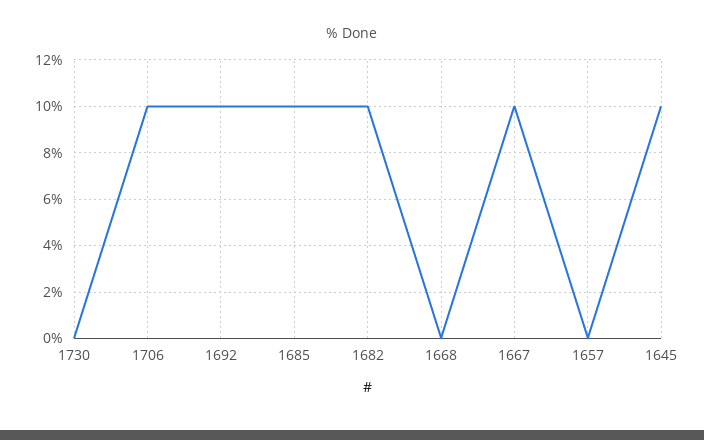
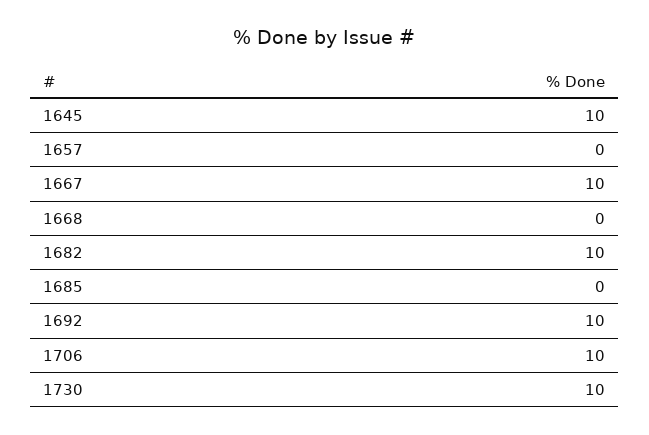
1730: 0 -> 10
1685: 10 -> 0

